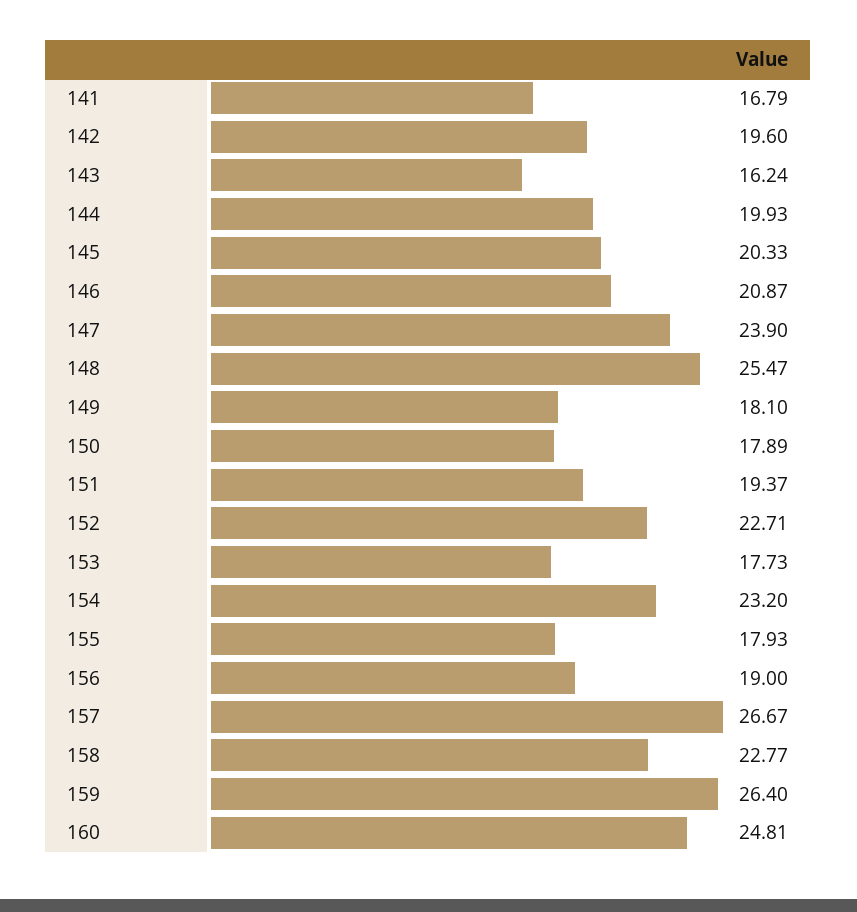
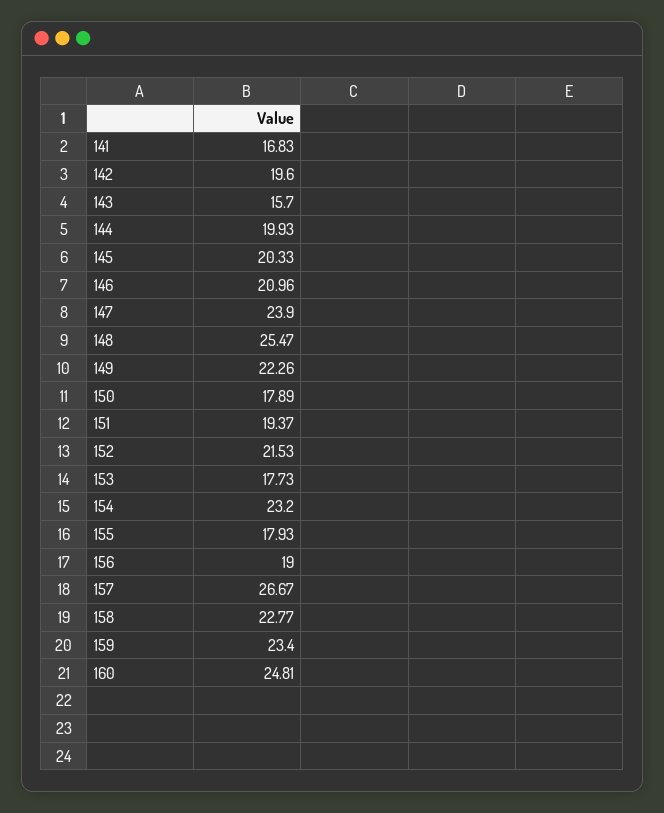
141: 16.79 -> 16.83
143: 16.24 -> 15.7
146: 20.87 -> 20.96
149: 18.1 -> 22.26
152: 22.71 -> 21.53
159: 26.4 -> 23.4

